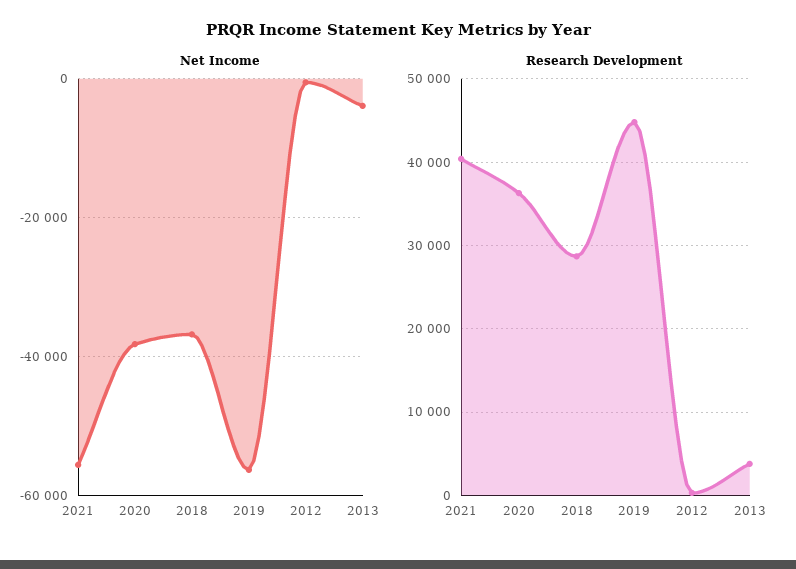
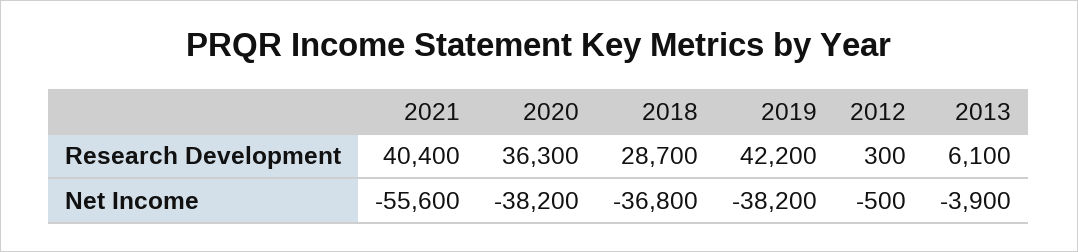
Net Income, 2019: -56000 -> -38200
Research Development, 2019: 45000 -> 42200
Research Development, 2013: 4000 -> 6100

